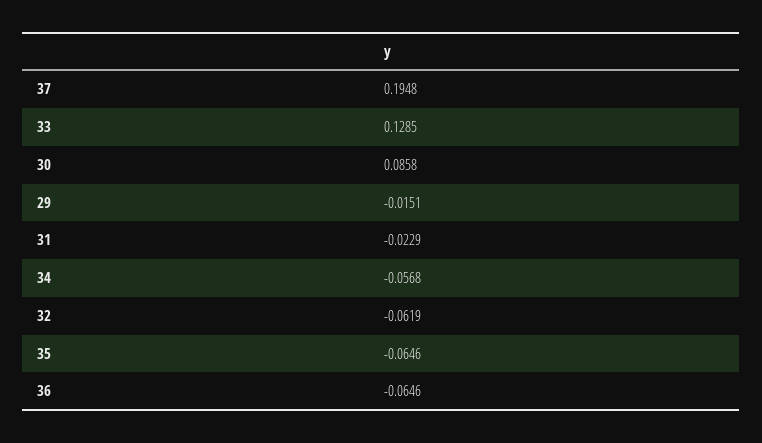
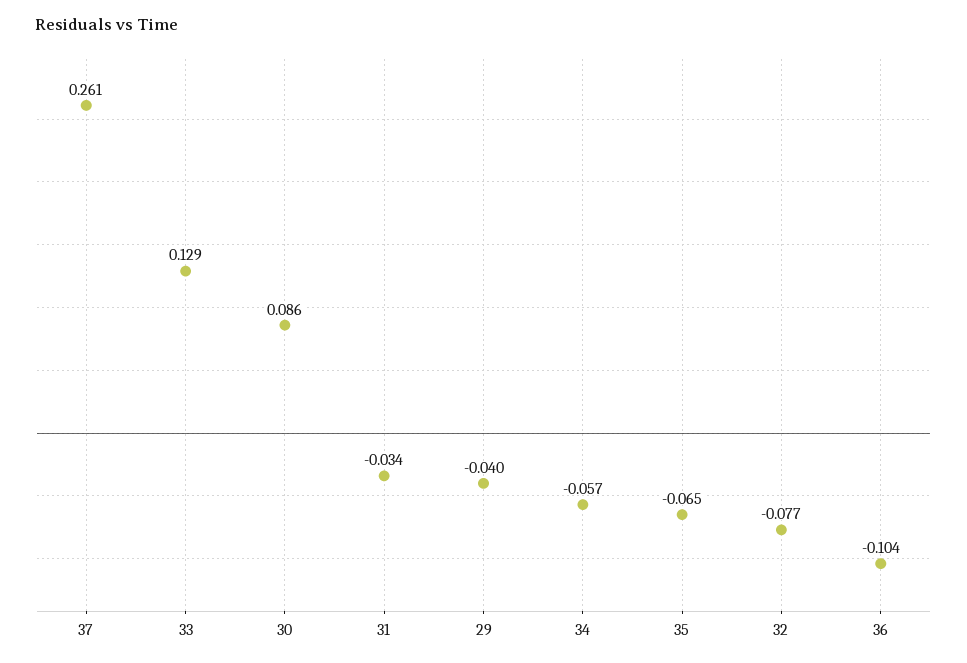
37: 0.1948 -> 0.261
29: -0.0151 -> -0.04
31: -0.0229 -> -0.034
32: -0.0619 -> -0.077
36: -0.0646 -> -0.104

